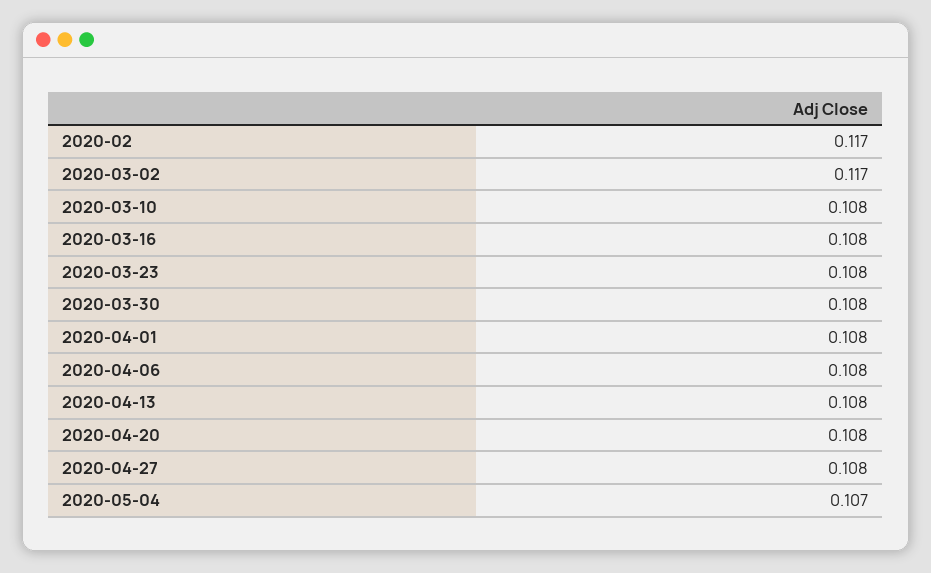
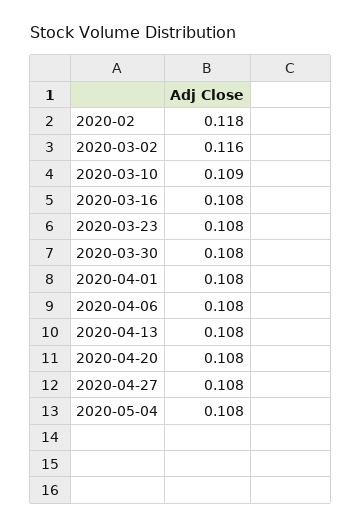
2020-02: 0.117 -> 0.118
2020-03-02: 0.117 -> 0.116
2020-03-10: 0.108 -> 0.109
2020-05-04: 0.107 -> 0.108

